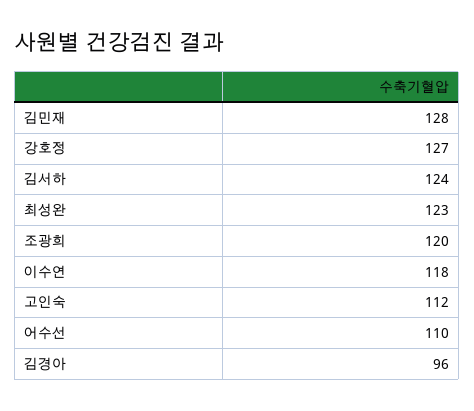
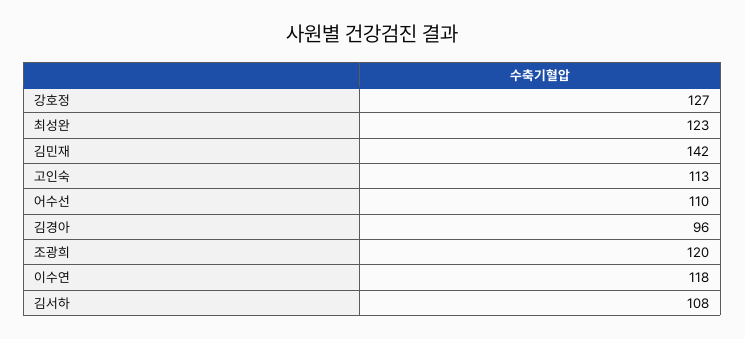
김민재: 128 -> 142
김서하: 124 -> 108
고인숙: 112 -> 113

